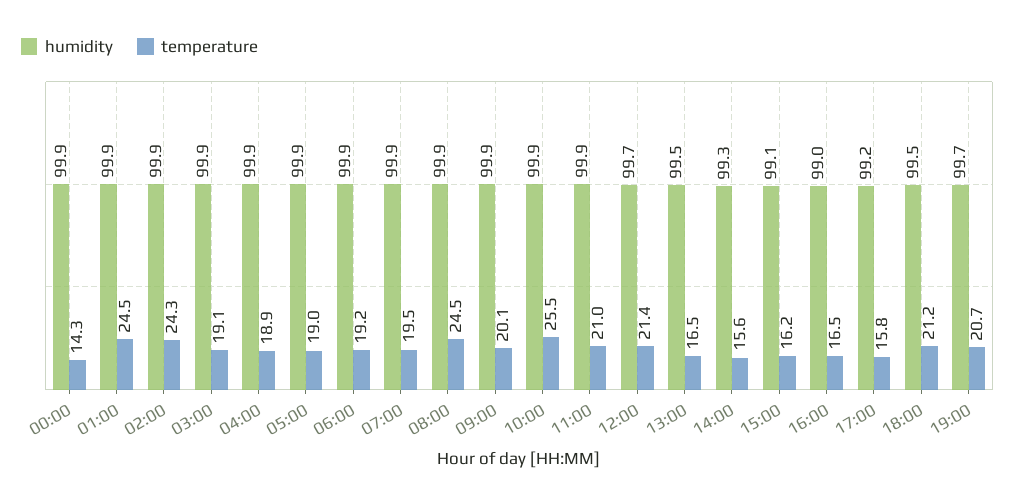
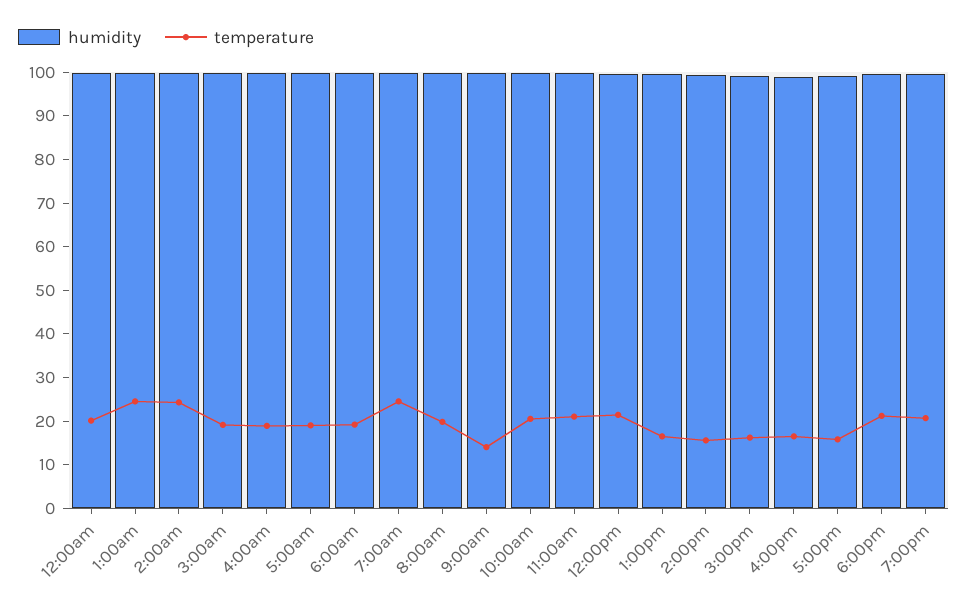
temperature, 00:00: 14.3 -> 20
temperature, 07:00: 19.5 -> 24
temperature, 08:00: 24.5 -> 20
temperature, 09:00: 20.1 -> 14
temperature, 10:00: 25.5 -> 20

